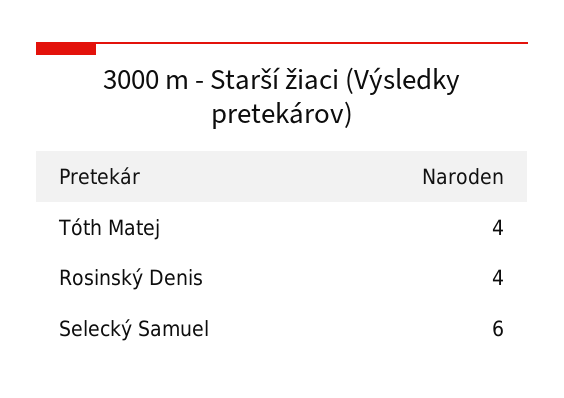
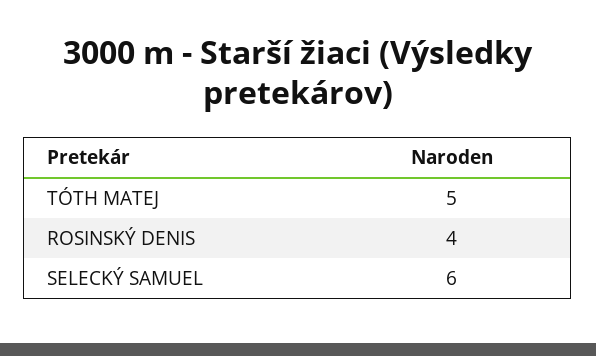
Tóth Matej: 4 -> 5

